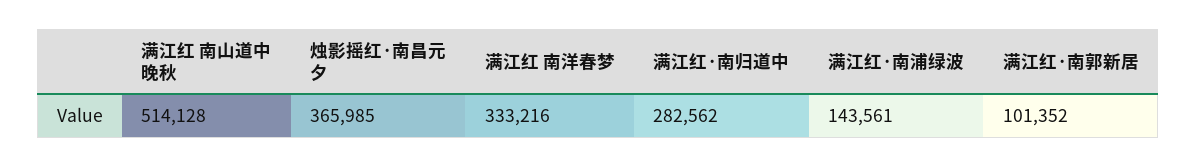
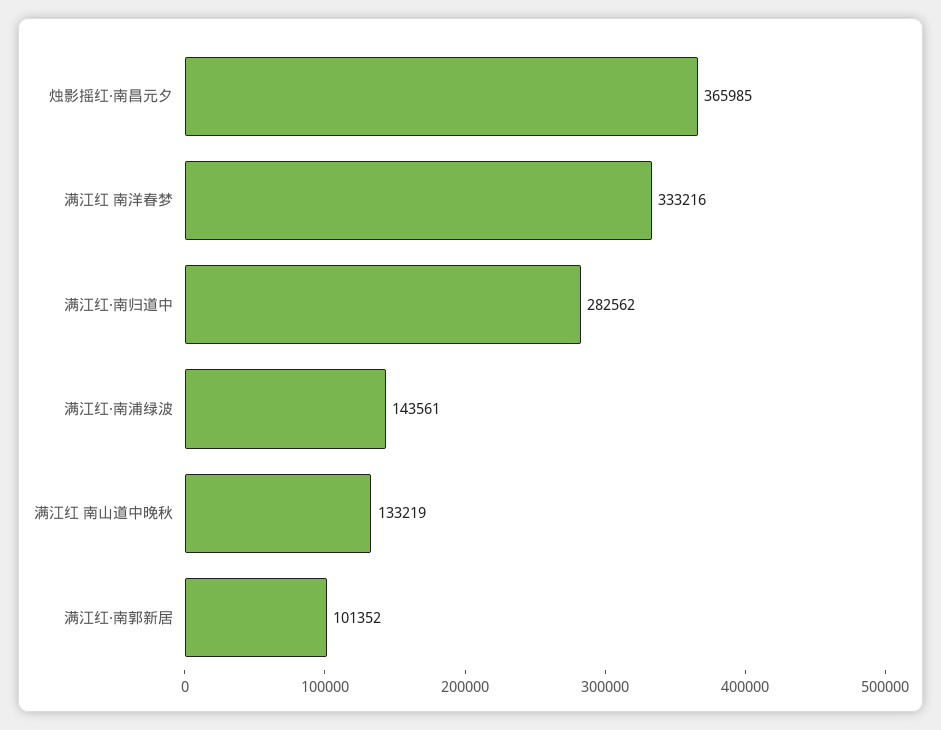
满江红 南山道中晚秋: 514128 -> 133219

